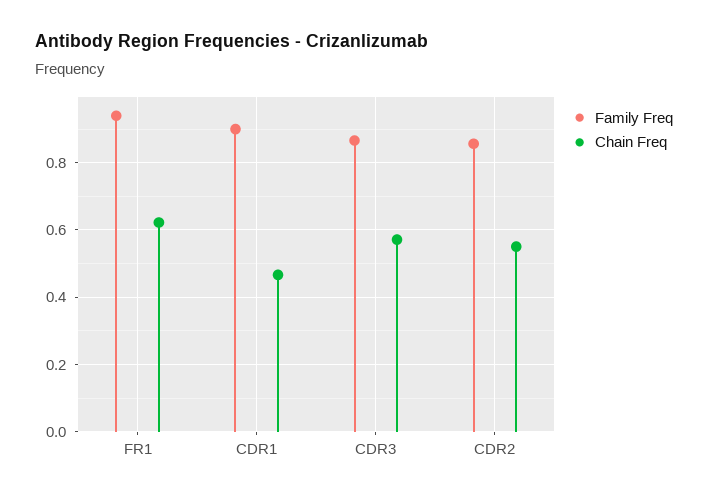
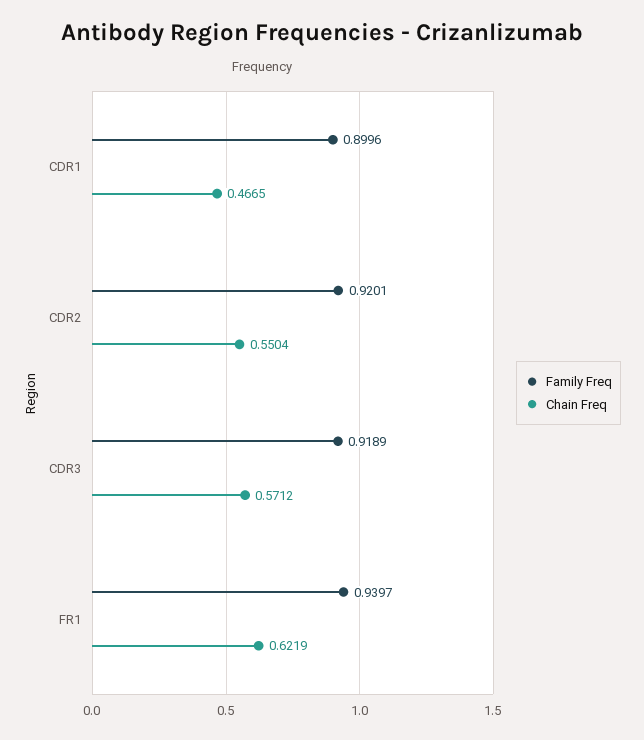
Family Freq, CDR3: 0.86 -> 0.9189
Family Freq, CDR2: 0.86 -> 0.9201

